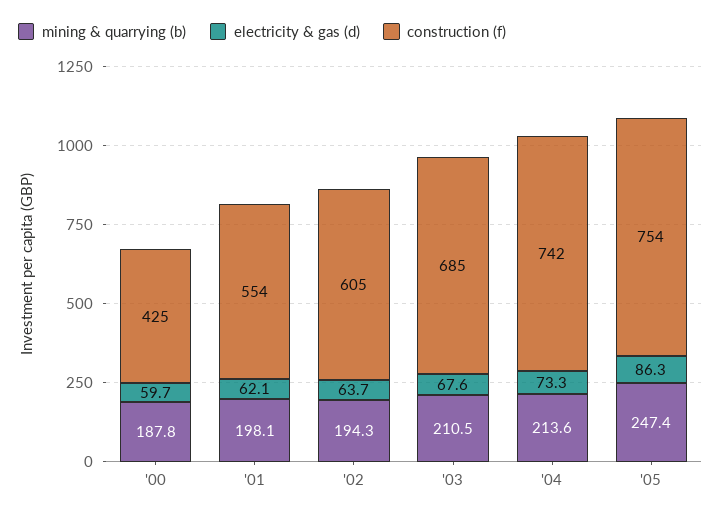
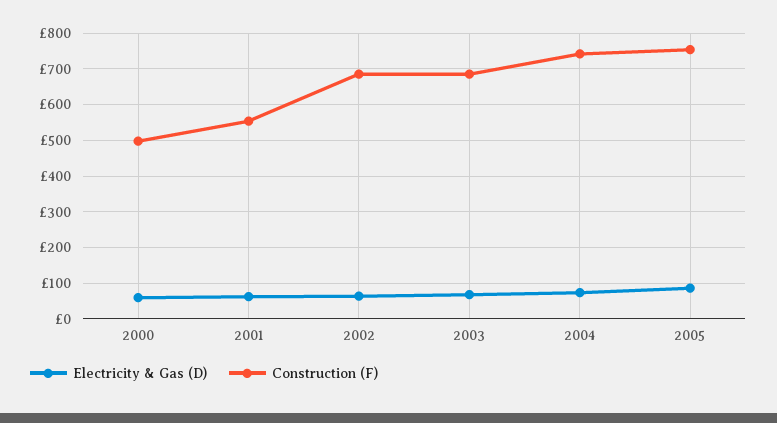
mining & quarrying (b), '00: 187.8 -> none
construction (f), '00: 425 -> 500
mining & quarrying (b), '01: 198.1 -> none
mining & quarrying (b), '02: 194.3 -> none
construction (f), '02: 605 -> 680
mining & quarrying (b), '03: 210.5 -> none
mining & quarrying (b), '04: 213.6 -> none
mining & quarrying (b), '05: 247.4 -> none

